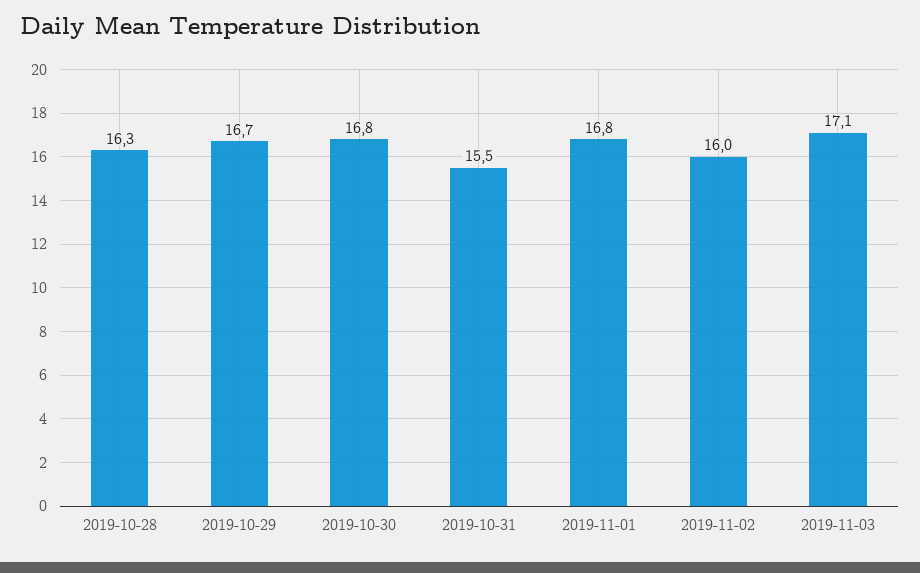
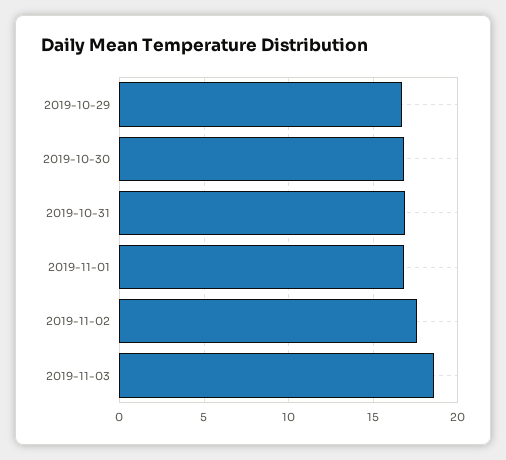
2019-10-28: 16.3 -> none
2019-10-31: 15.5 -> 17
2019-11-02: 16 -> 17.5
2019-11-03: 17.1 -> 18.5

